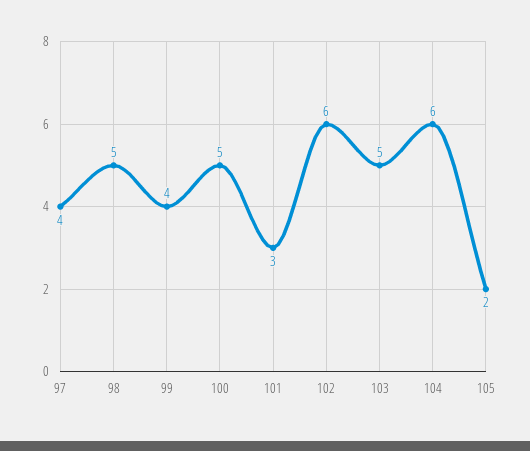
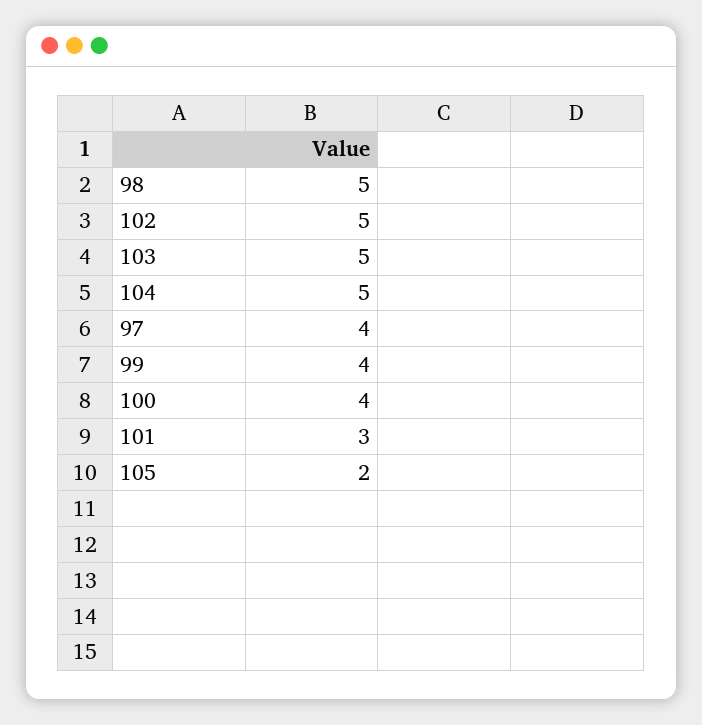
100: 5 -> 4
102: 6 -> 5
104: 6 -> 5

